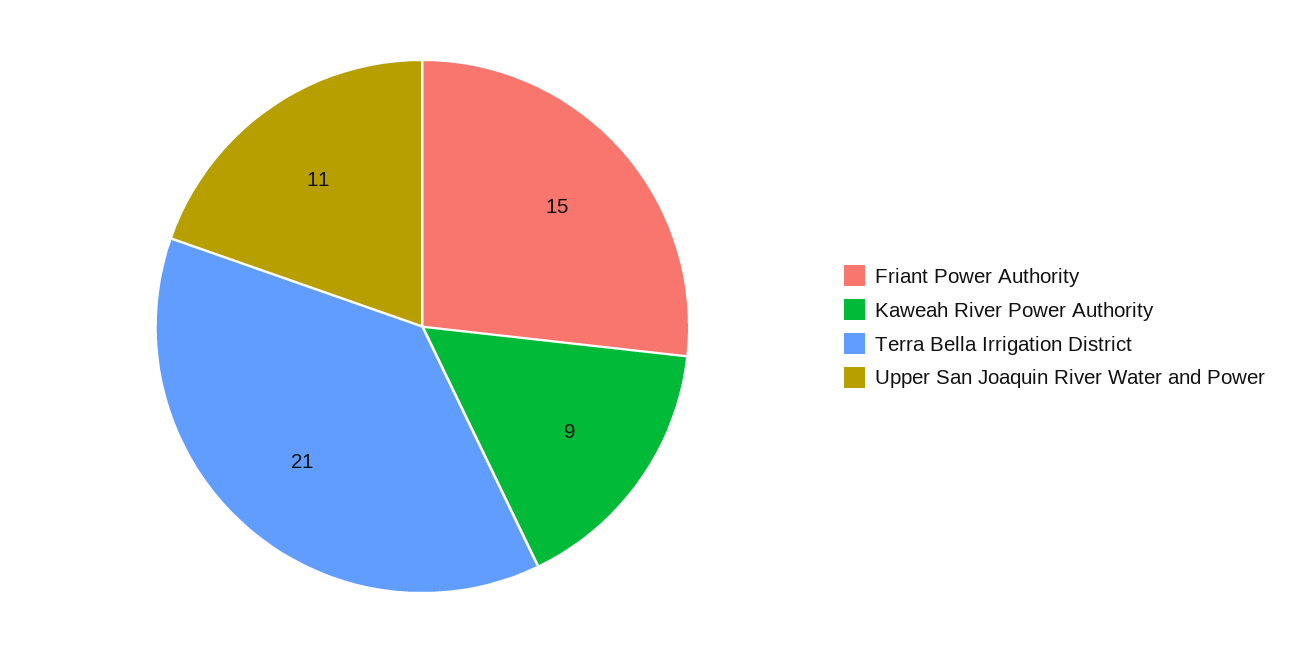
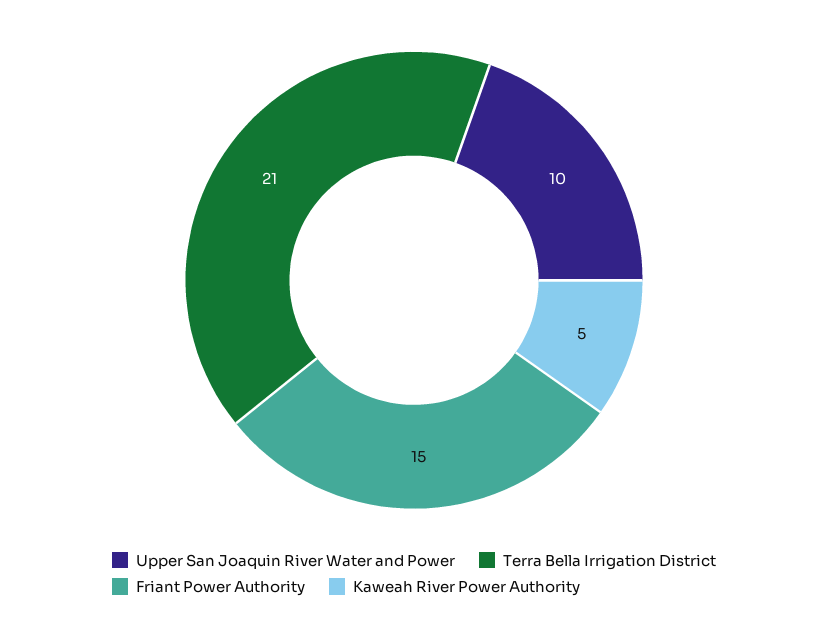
Kaweah River Power Authority: 9 -> 5
Upper San Joaquin River Water and Power: 11 -> 10

